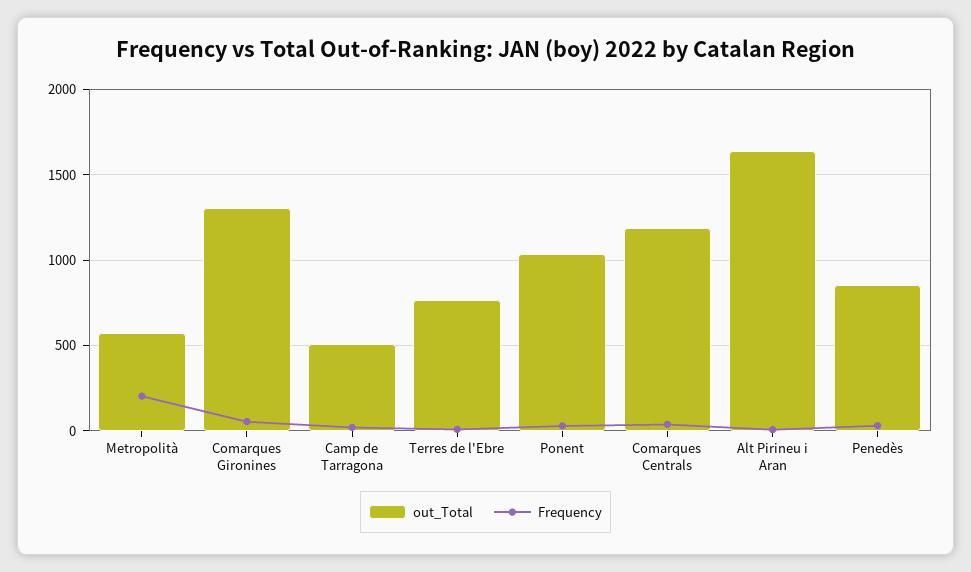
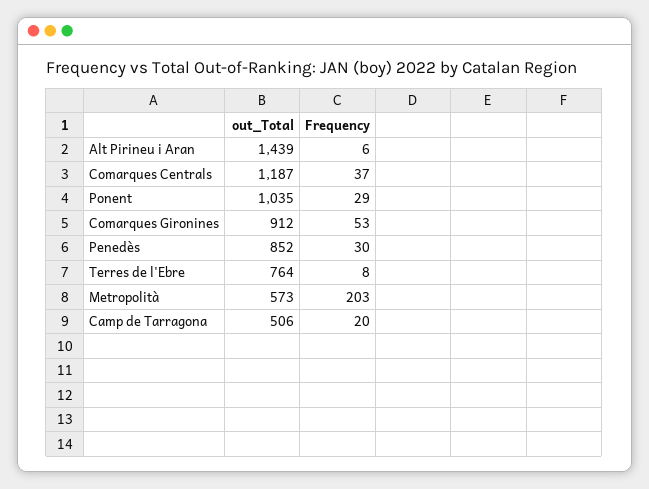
out_Total, Comarques Gironines: 1300 -> 912
out_Total, Alt Pirineu i Aran: 1650 -> 1439

